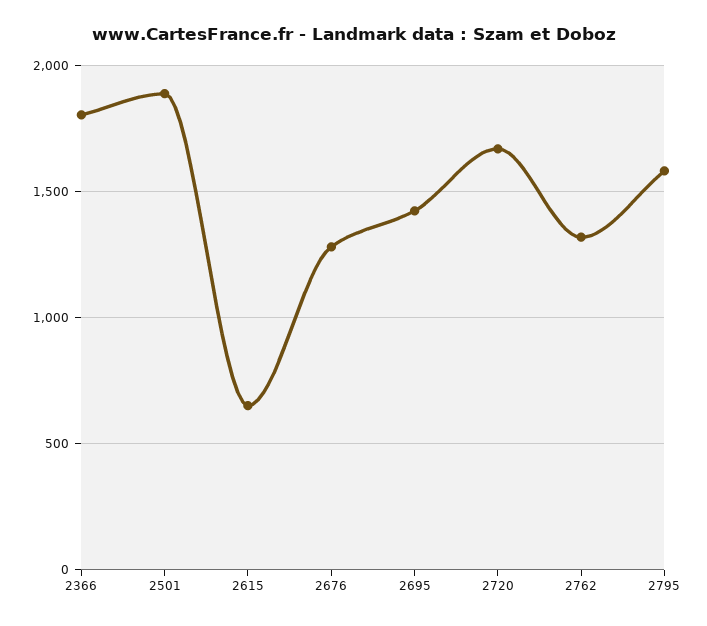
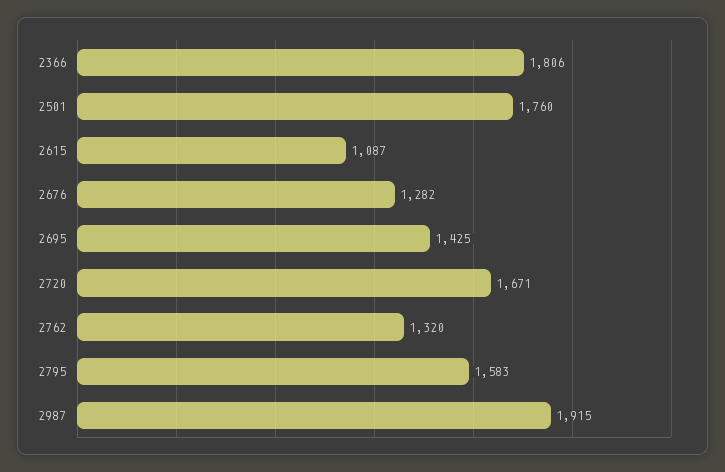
2501: 1900 -> 1760
2615: 650 -> 1087
2987: none -> 1915

